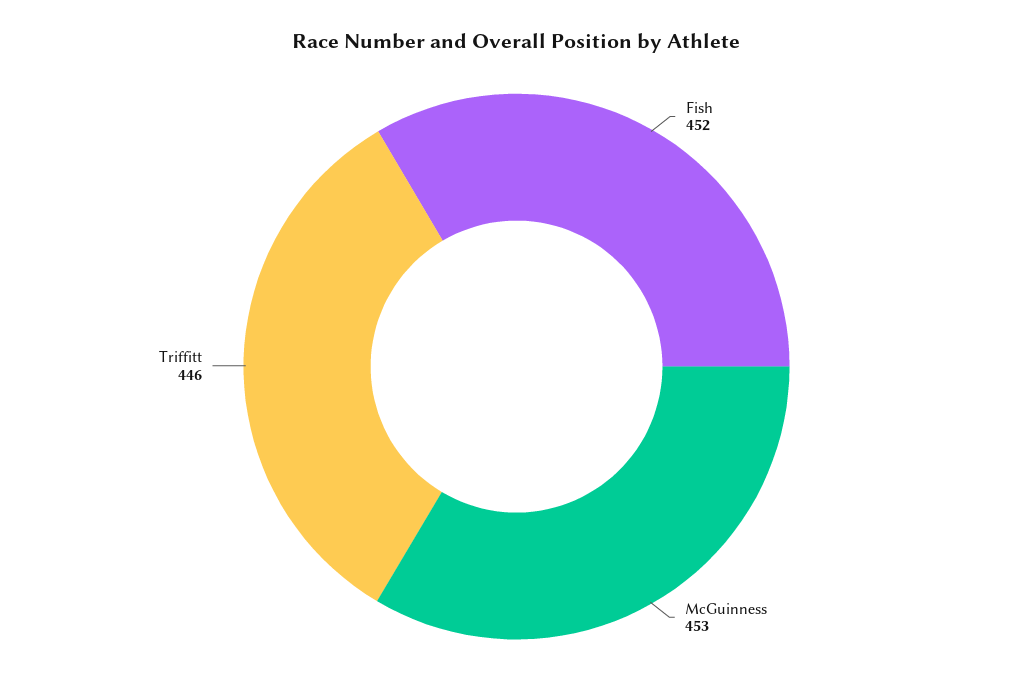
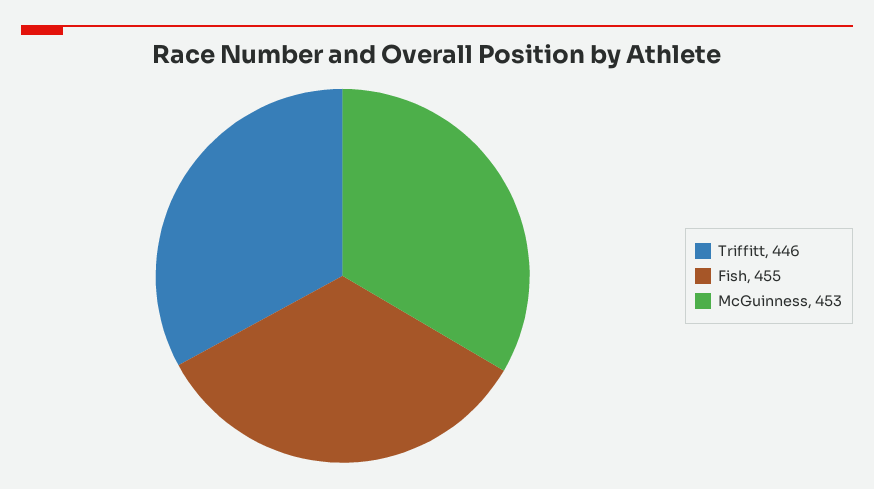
Fish: 452 -> 455

